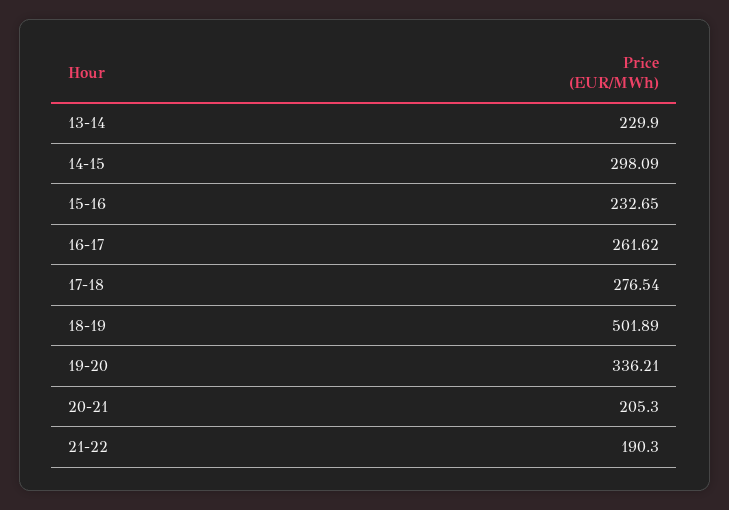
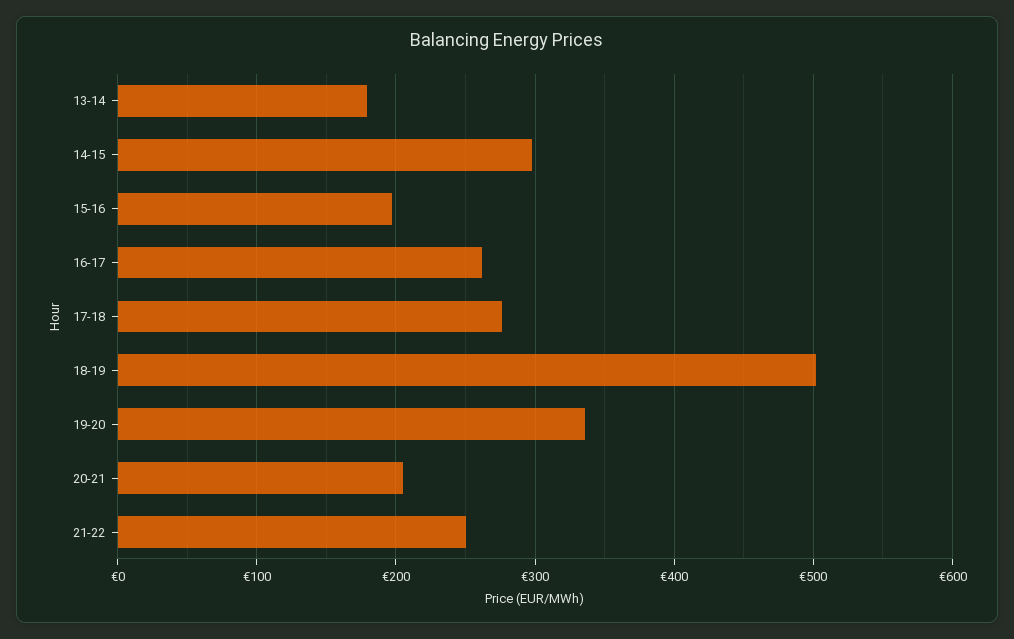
13-14: 229.9 -> 180
15-16: 232.65 -> 200
21-22: 190.3 -> 250

